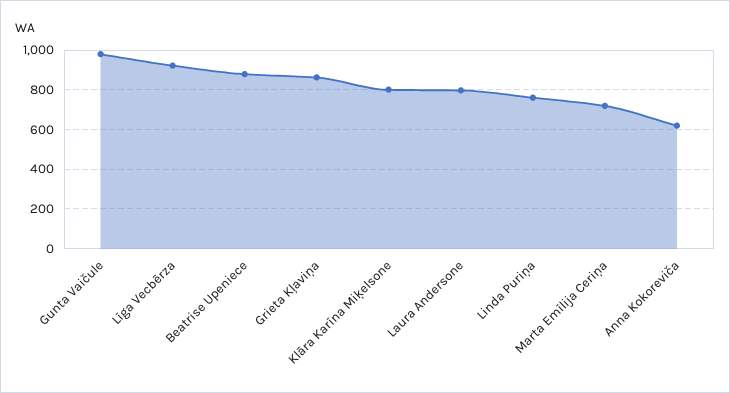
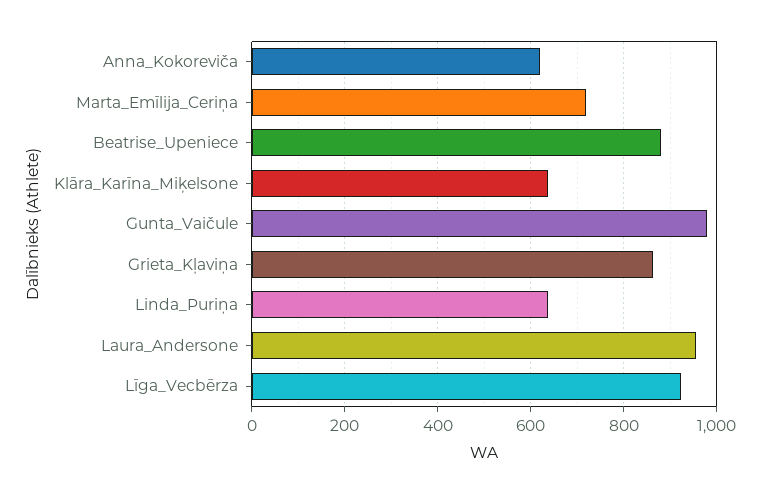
Klāra Karīna Miķelsone: 800 -> 640
Laura Andersone: 800 -> 960
Linda Puriņa: 750 -> 640

